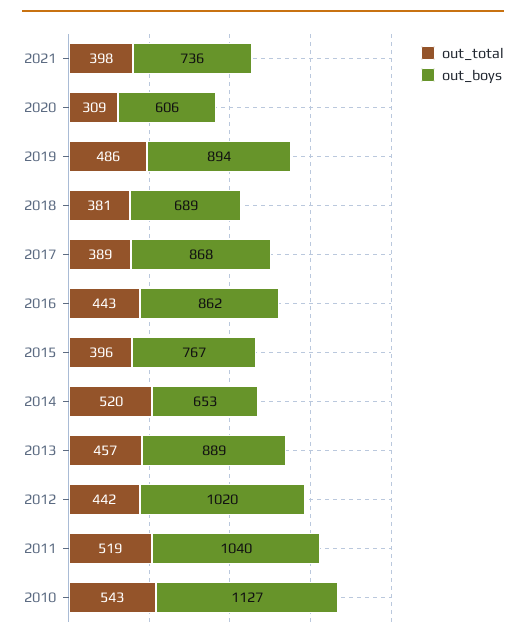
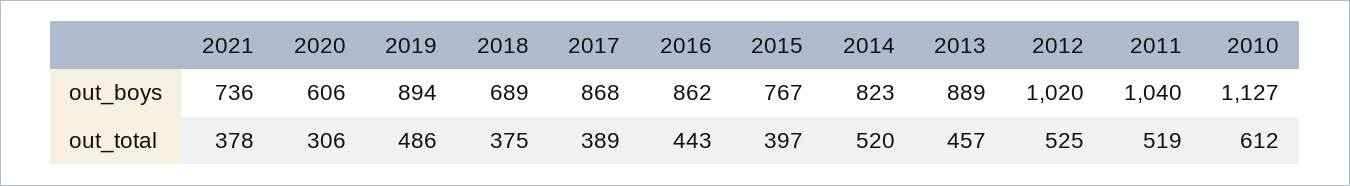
out_total, 2021: 398 -> 378
out_total, 2020: 309 -> 306
out_total, 2018: 381 -> 375
out_total, 2015: 396 -> 397
out_boys, 2014: 653 -> 823
out_total, 2012: 442 -> 525
out_total, 2010: 543 -> 612

